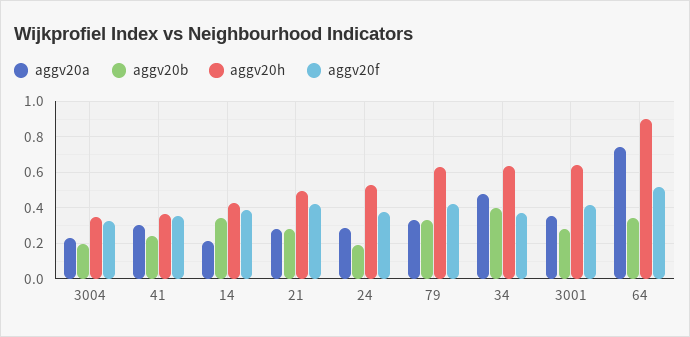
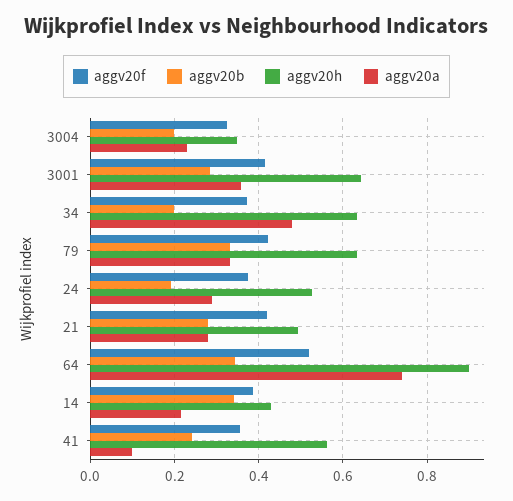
aggv20a, 41: 0.3 -> 0.1
aggv20h, 41: 0.35 -> 0.56
aggv20b, 34: 0.4 -> 0.2

